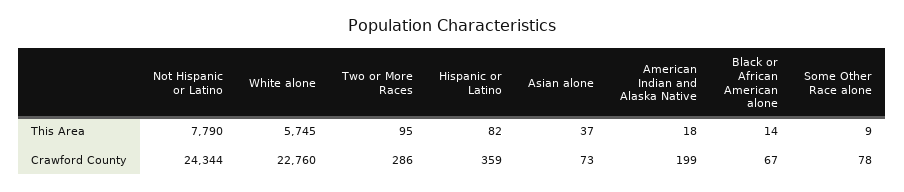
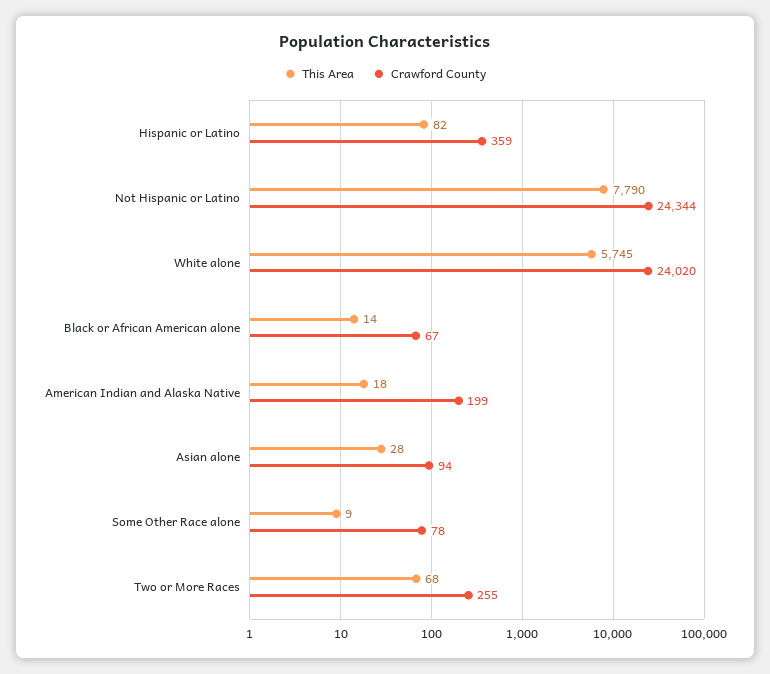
This Area, Two or More Races: 95 -> 68
This Area, Asian alone: 37 -> 28
Crawford County, White alone: 22760 -> 24020
Crawford County, Two or More Races: 286 -> 255
Crawford County, Asian alone: 73 -> 94

